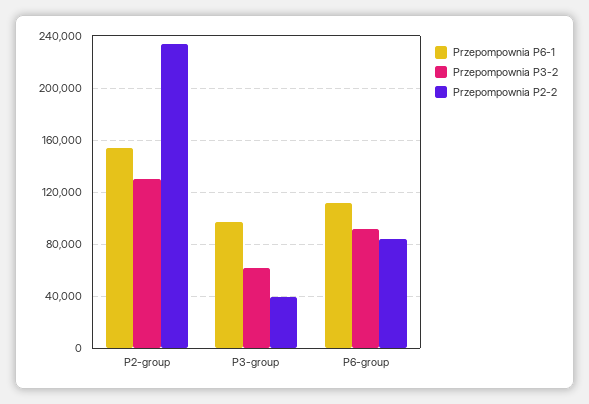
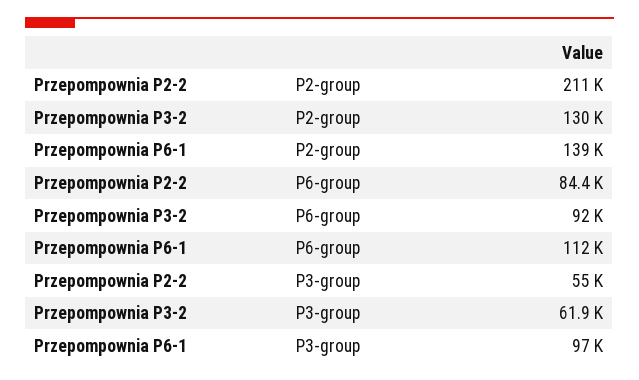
Przepompownia P6-1, P2-group: 155000 -> 139000
Przepompownia P2-2, P2-group: 235000 -> 211000
Przepompownia P2-2, P3-group: 40000 -> 55000

